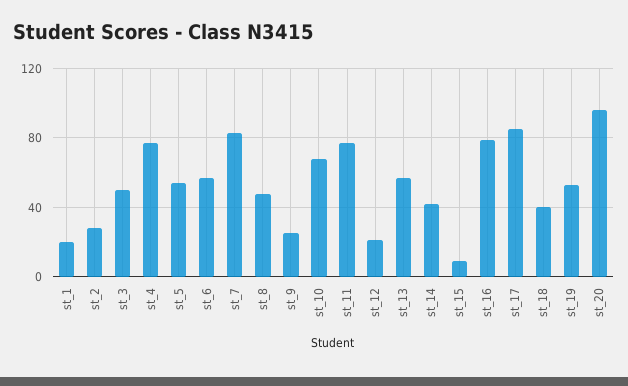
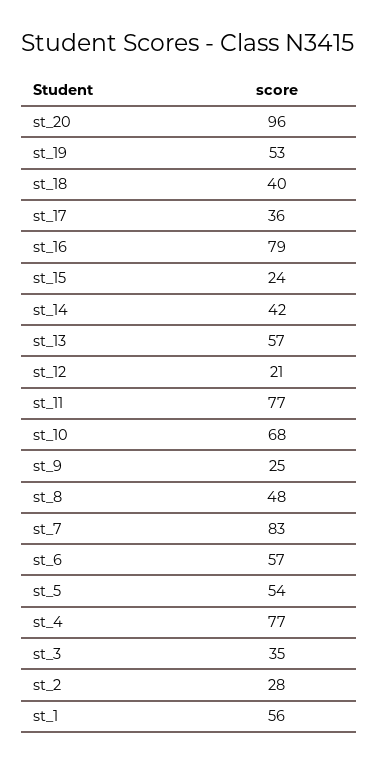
st_1: 20 -> 56
st_3: 50 -> 35
st_15: 10 -> 24
st_17: 85 -> 36

